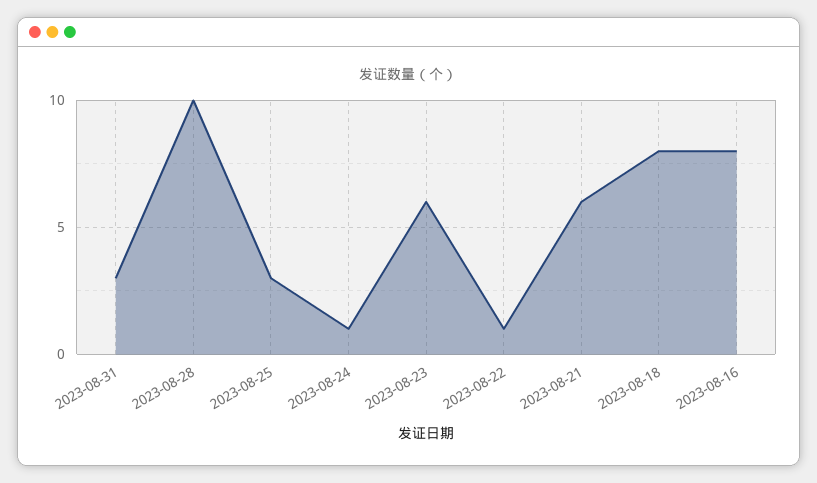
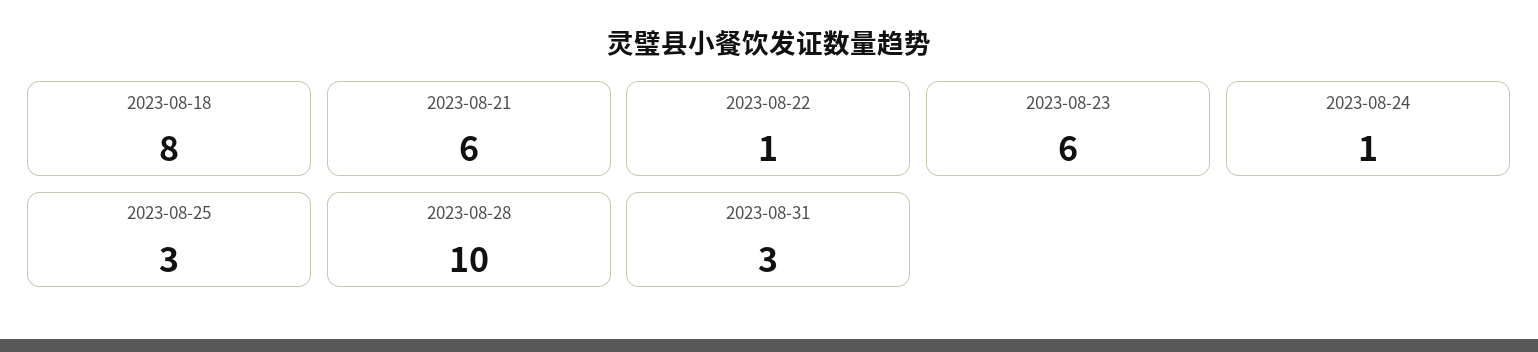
2023-08-16: 8 -> none

